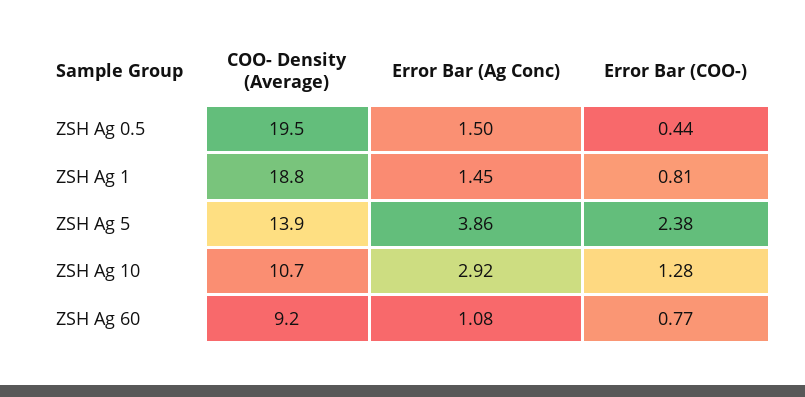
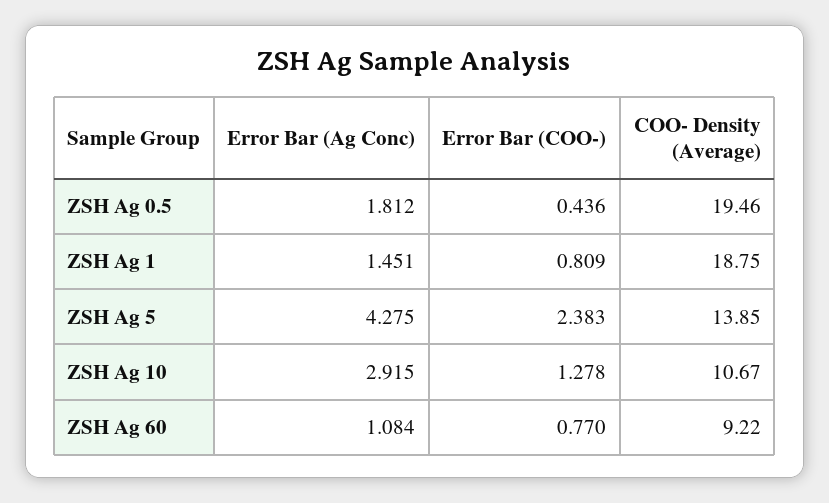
Error Bar (Ag Conc), ZSH Ag 0.5: 1.5 -> 1.812
Error Bar (Ag Conc), ZSH Ag 5: 3.86 -> 4.275

